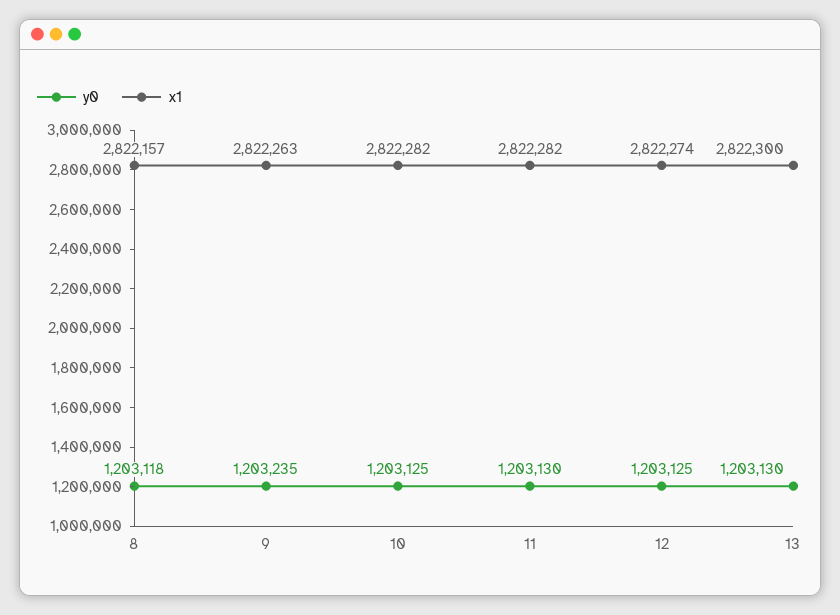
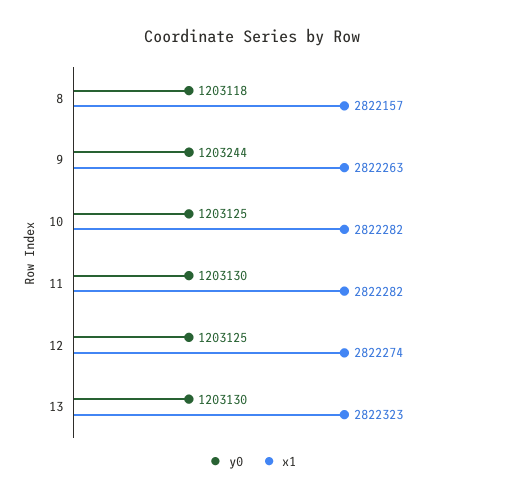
y0, 9: 1203235 -> 1203244
x1, 13: 2822300 -> 2822323

